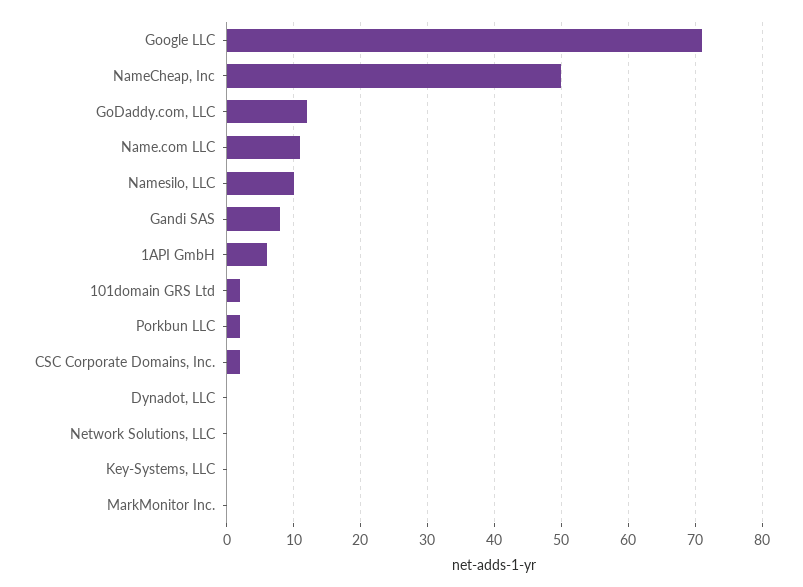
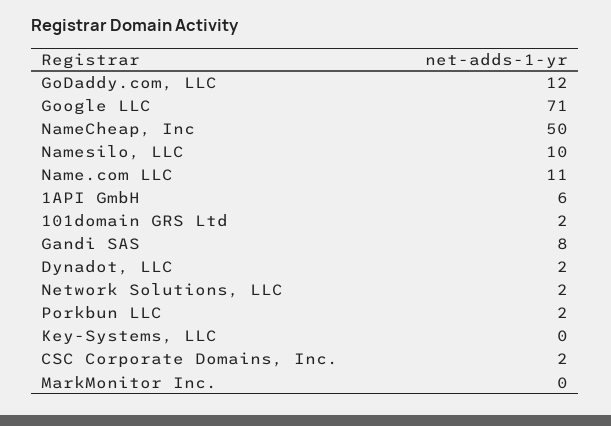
Dynadot, LLC: 0 -> 2
Network Solutions, LLC: 0 -> 2

